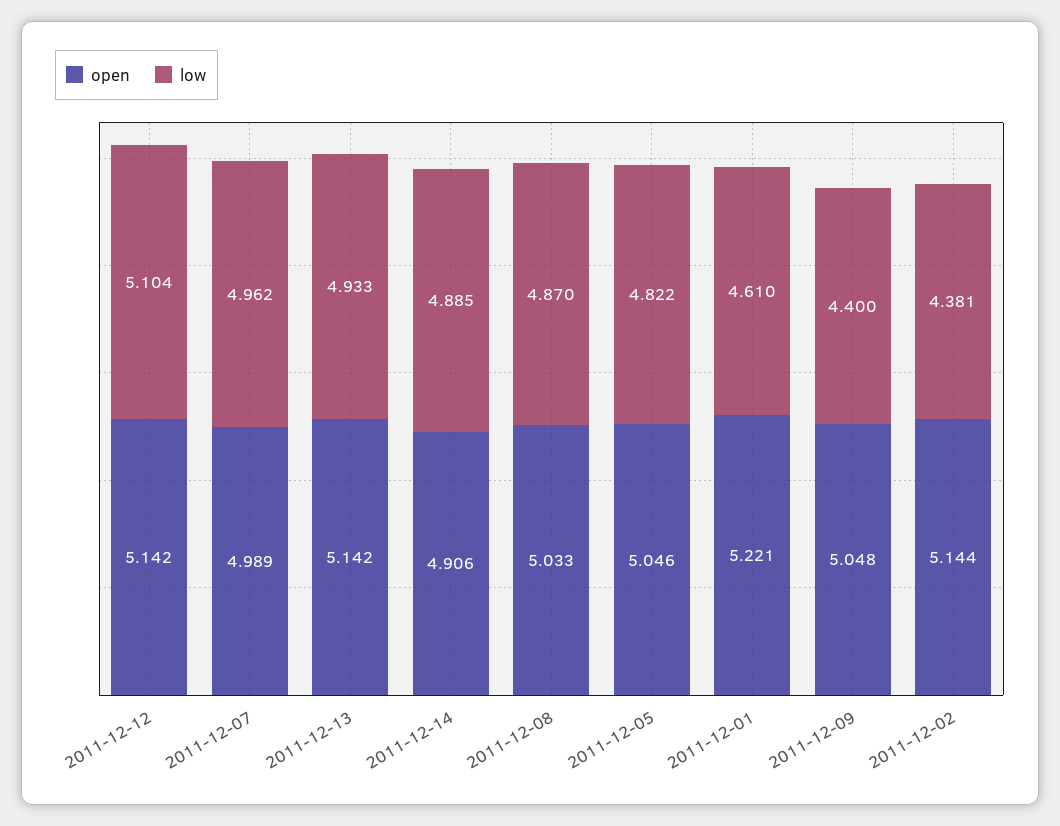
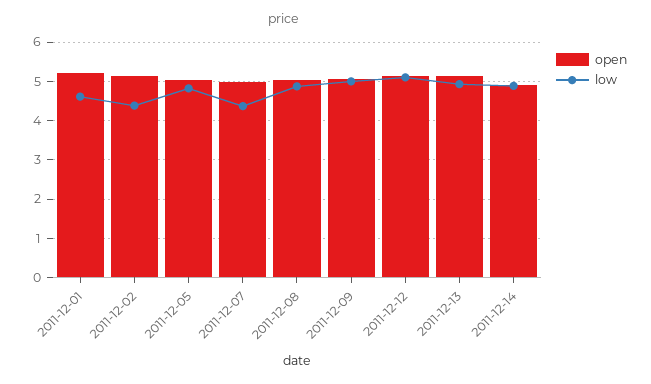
low, 2011-12-07: 4.962 -> 4.4
low, 2011-12-09: 4.4 -> 5

